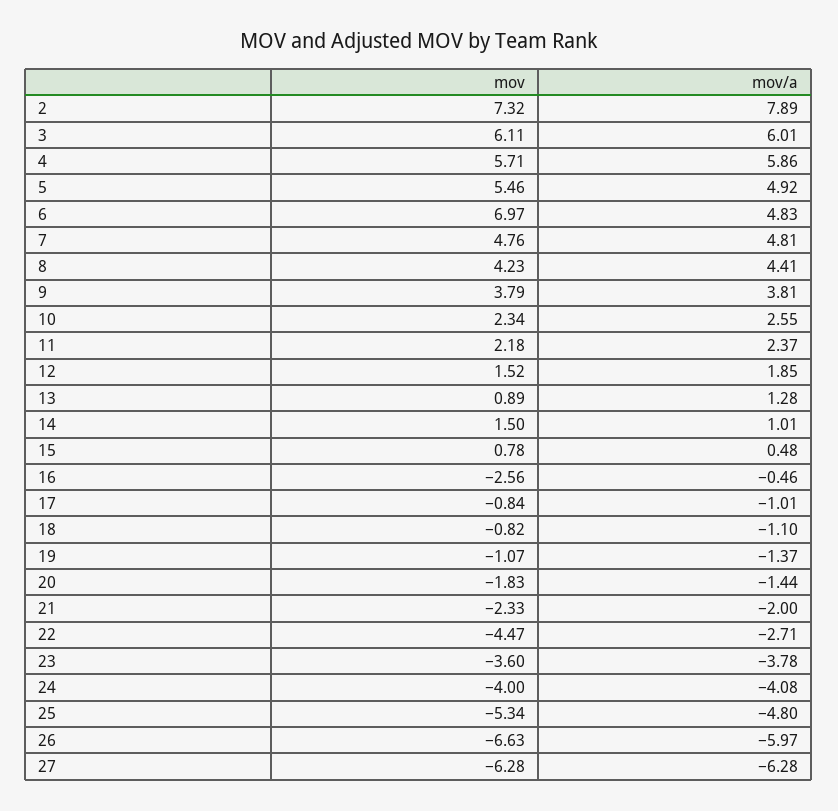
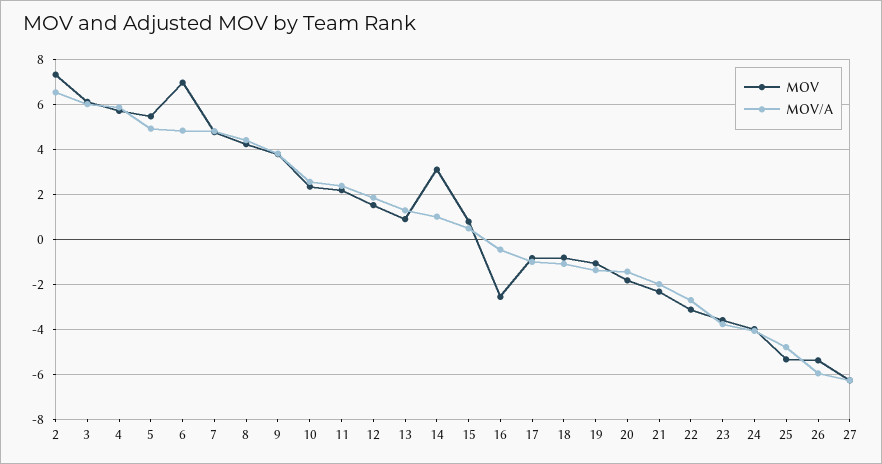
mov/a, 2: 7.89 -> 6.5
mov, 14: 1.5 -> 3
mov, 22: -4.47 -> -3
mov, 26: -6.63 -> -5.5

